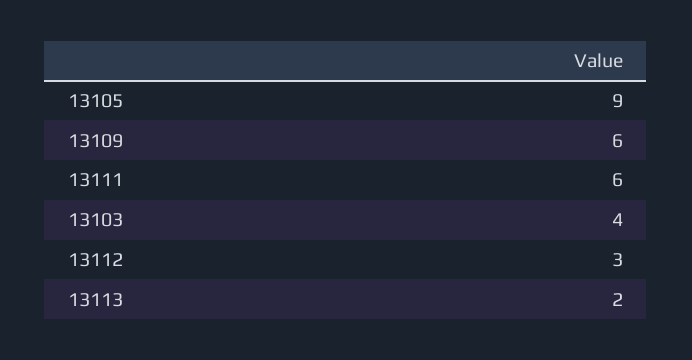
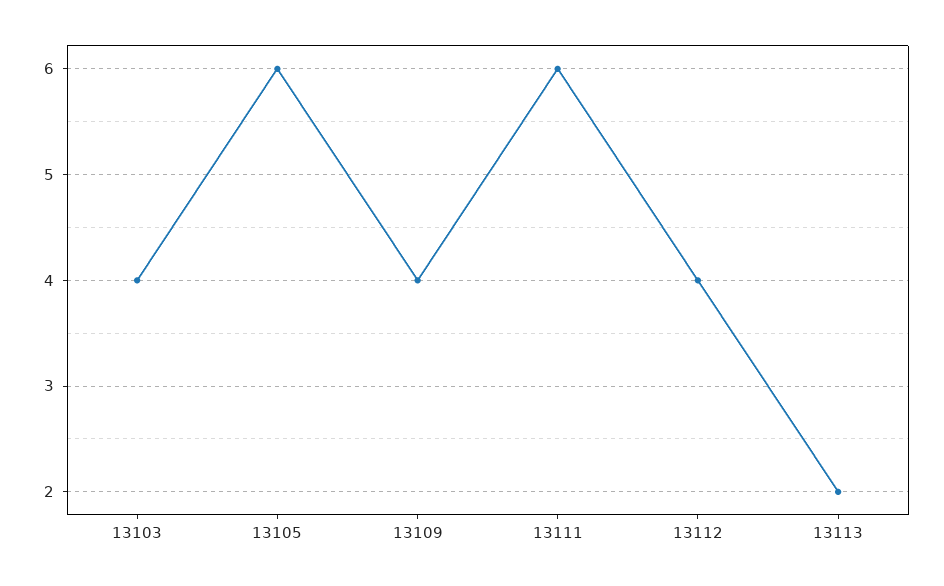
13105: 9 -> 6
13109: 6 -> 4
13112: 3 -> 4

